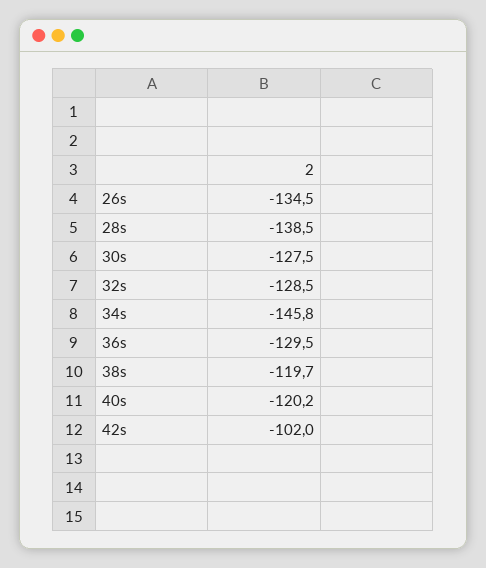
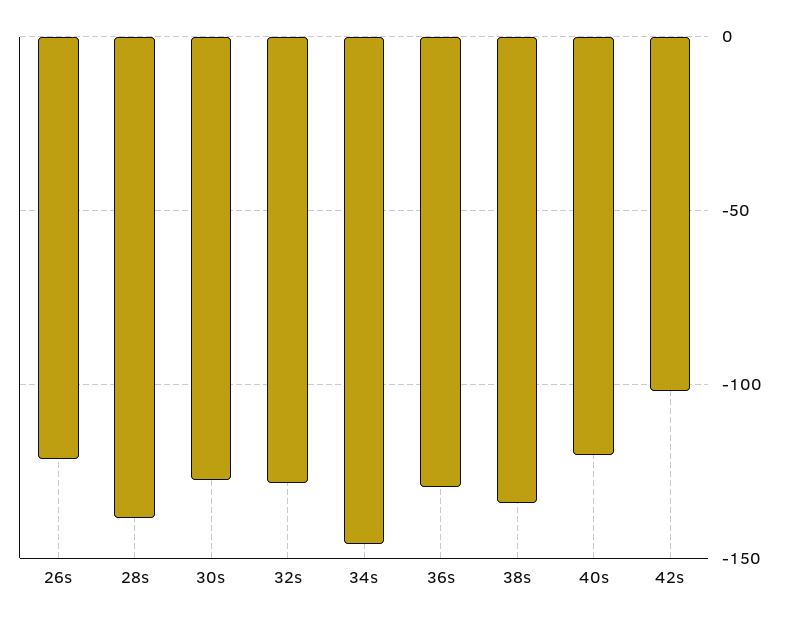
26s: -134.5 -> -120
38s: -119.7 -> -135

